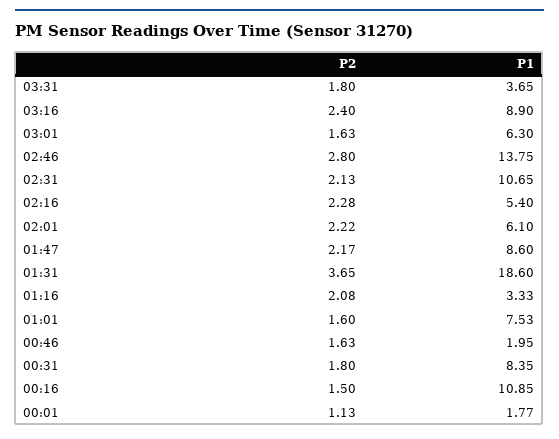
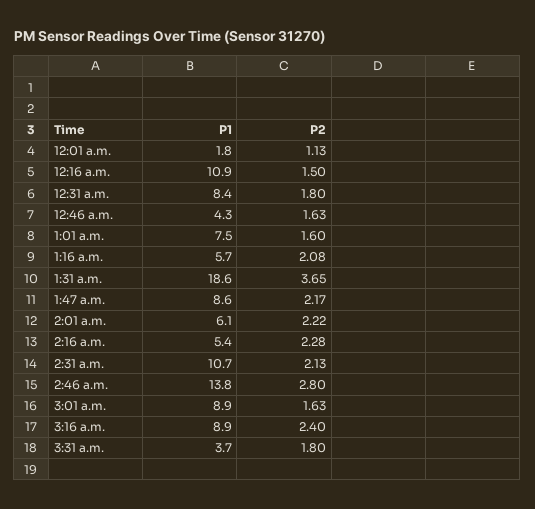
P1, 03:01: 6.3 -> 8.9
P1, 01:16: 3.33 -> 5.7
P1, 00:46: 1.95 -> 4.3

